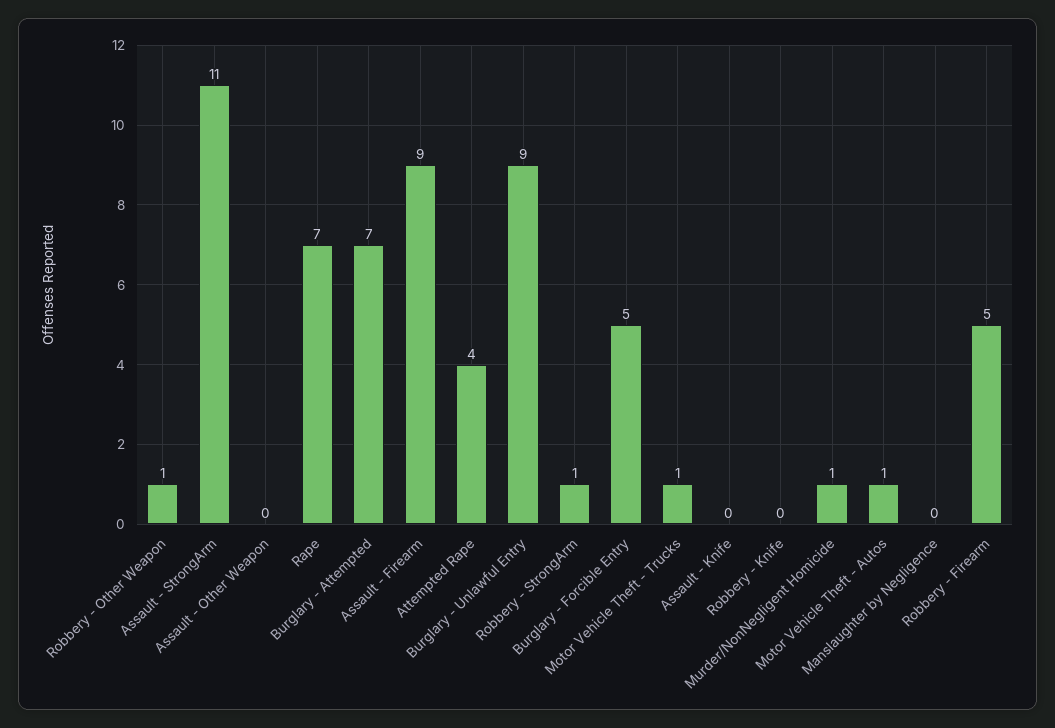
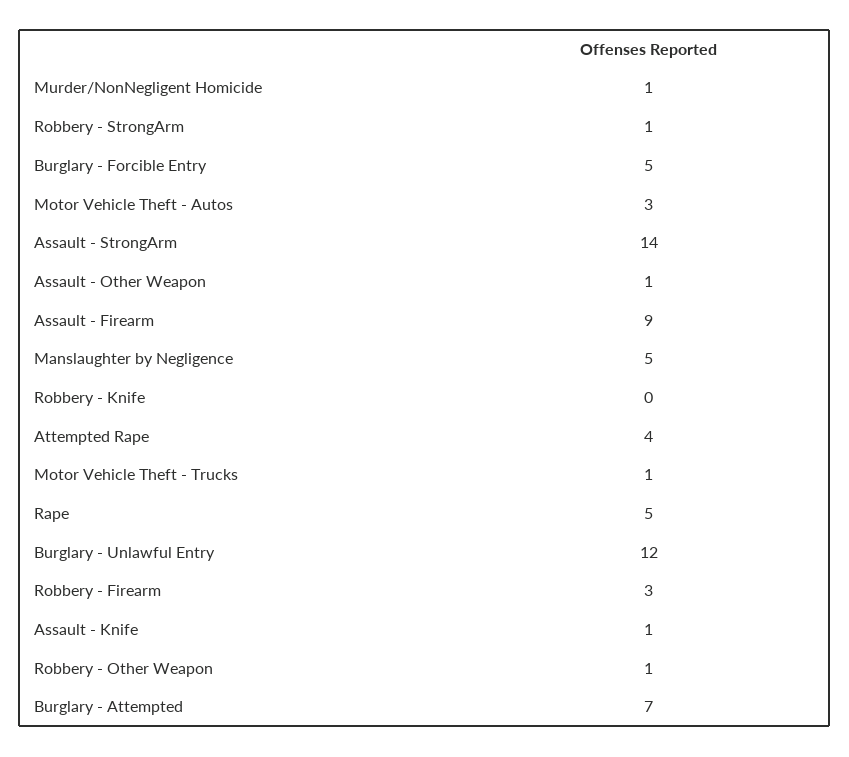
Assault - StrongArm: 11 -> 14
Assault - Other Weapon: 0 -> 1
Rape: 7 -> 5
Burglary - Unlawful Entry: 9 -> 12
Assault - Knife: 0 -> 1
Motor Vehicle Theft - Autos: 1 -> 3
Manslaughter by Negligence: 0 -> 5
Robbery - Firearm: 5 -> 3

